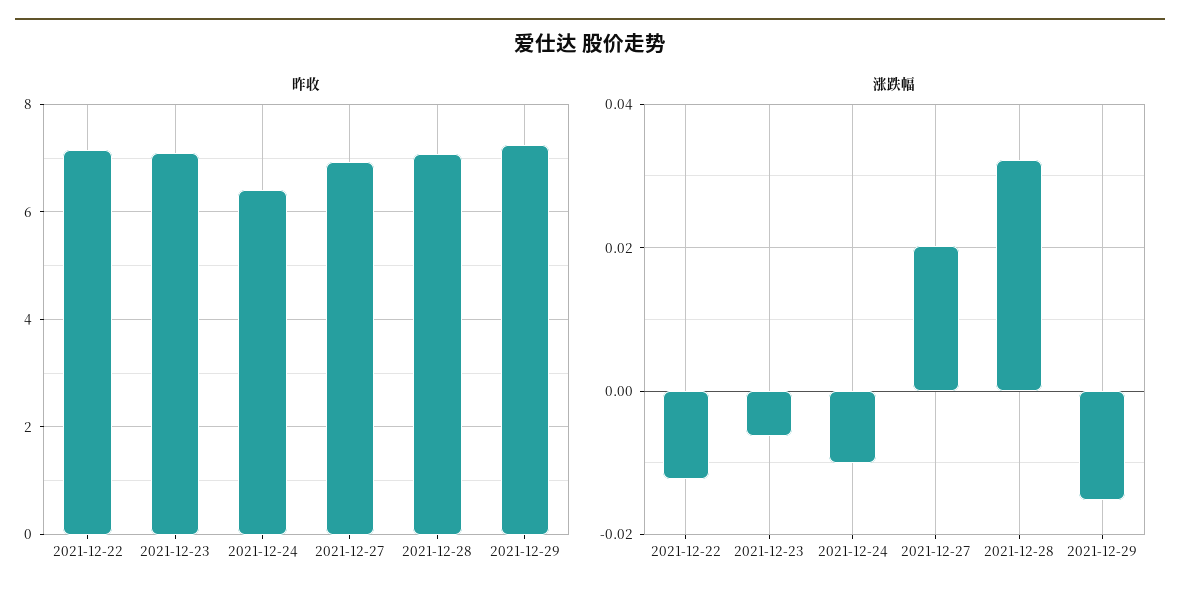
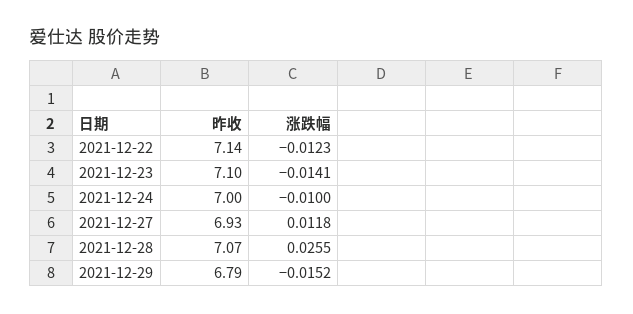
昨收, 2021-12-24: 6.4 -> 7
昨收, 2021-12-29: 7.2 -> 6.79
涨跌幅, 2021-12-23: -0.006 -> -0.0141
涨跌幅, 2021-12-27: 0.02 -> 0.0118
涨跌幅, 2021-12-28: 0.032 -> 0.0255

